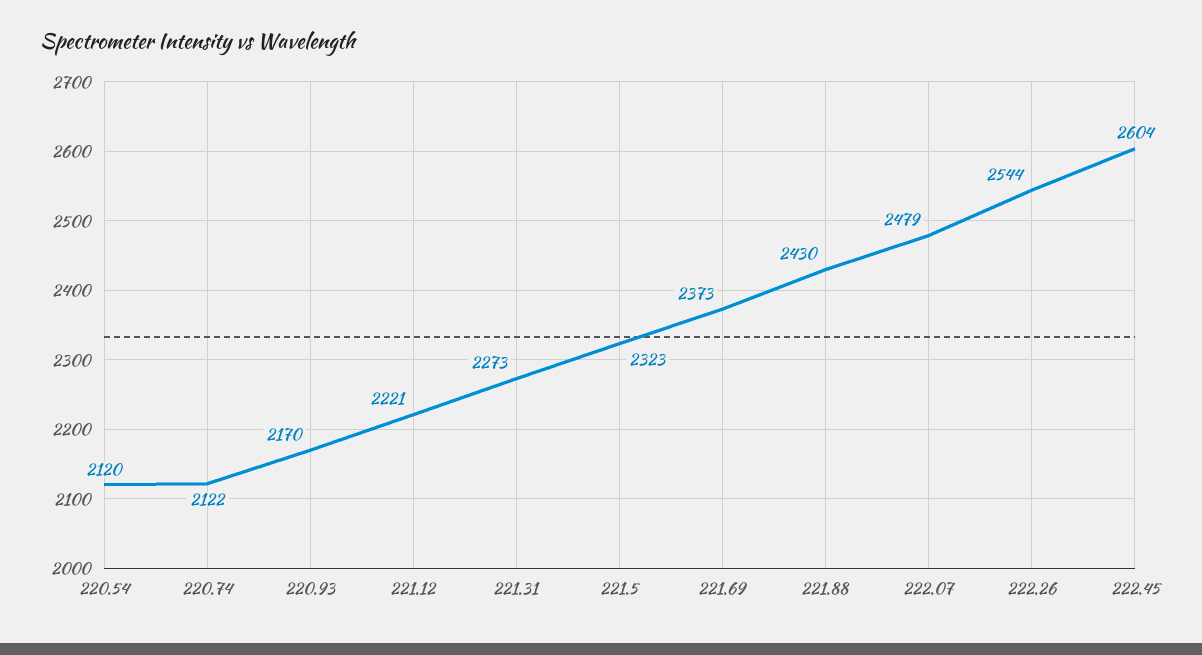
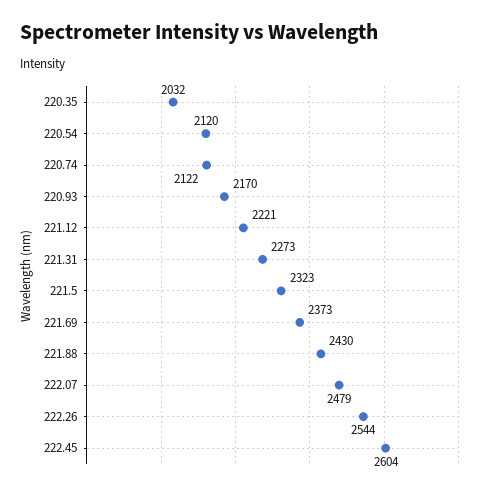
220.35: none -> 2032

